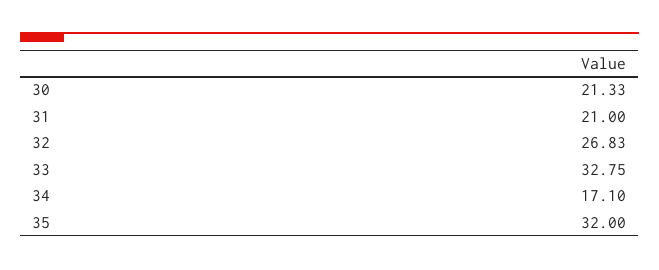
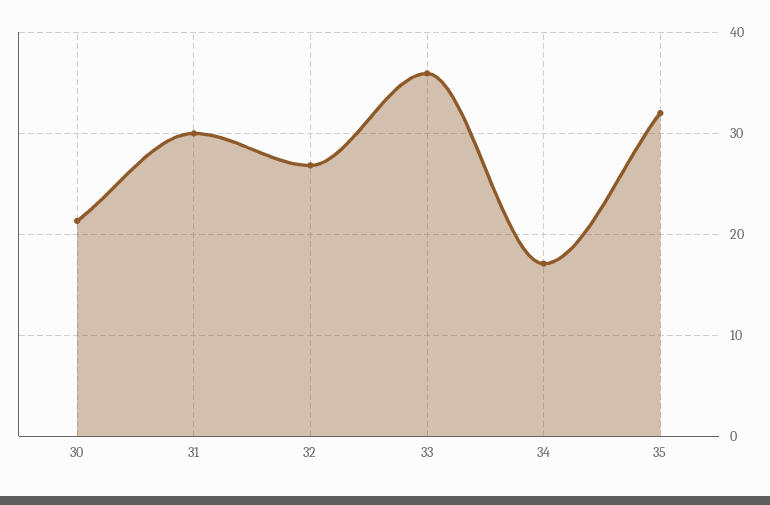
31: 21 -> 30
33: 32.75 -> 36

